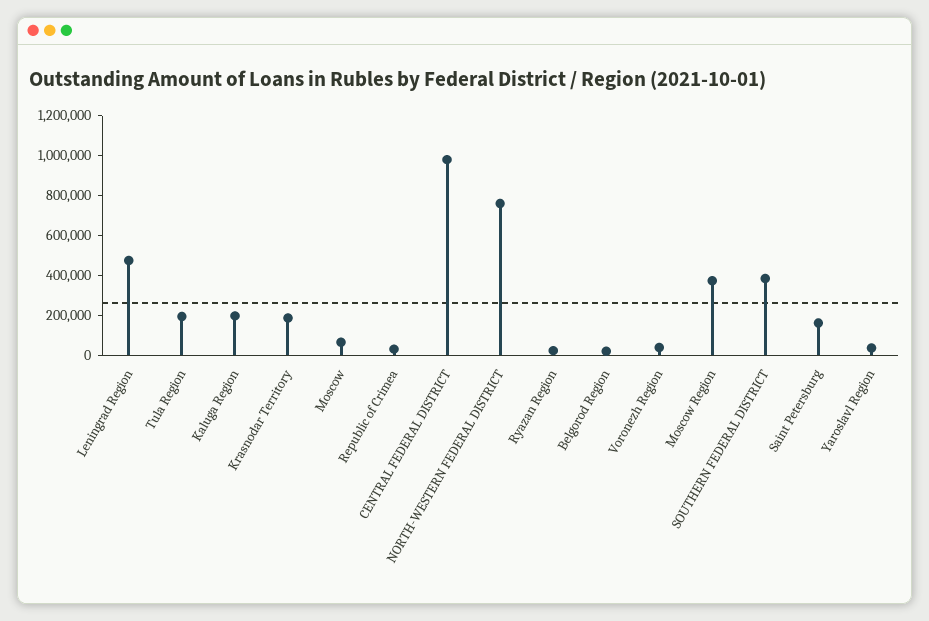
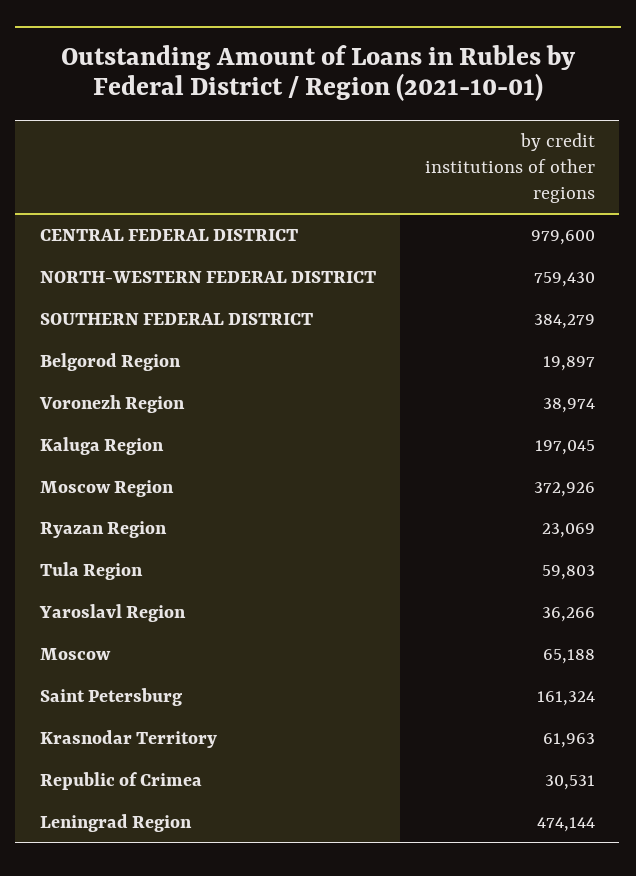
Tula Region: 200000 -> 59803
Krasnodar Territory: 200000 -> 61963

